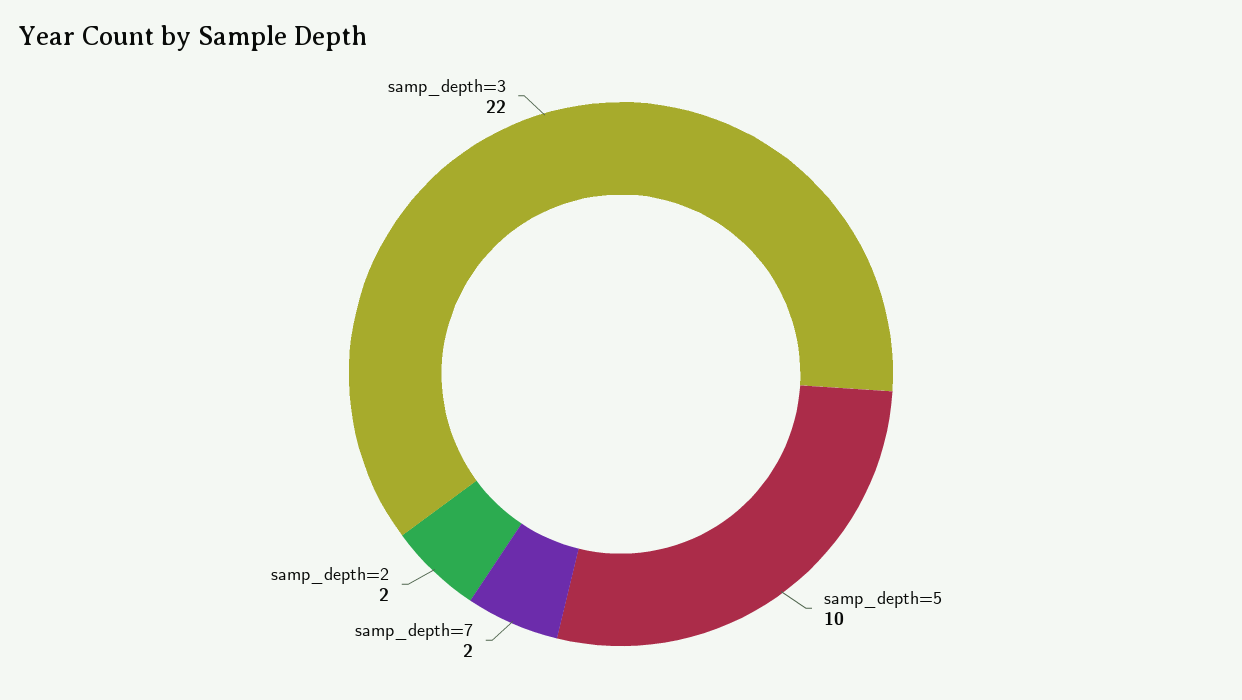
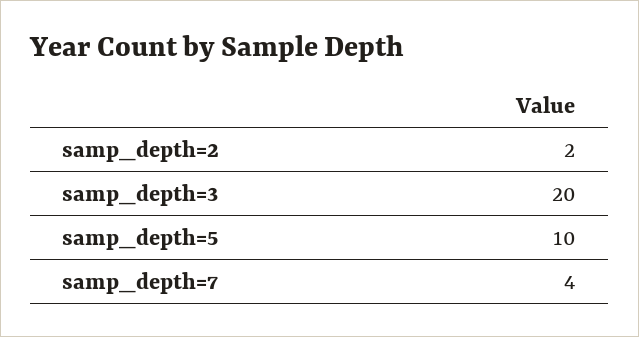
samp_depth=7: 2 -> 4
samp_depth=3: 22 -> 20

